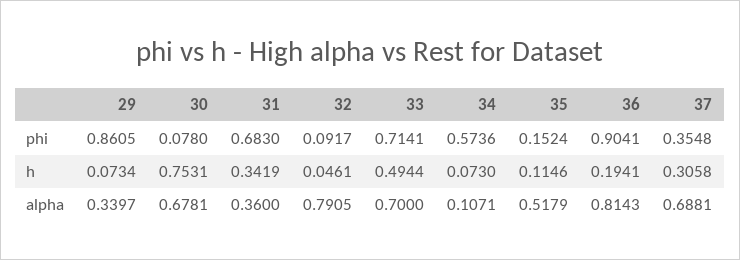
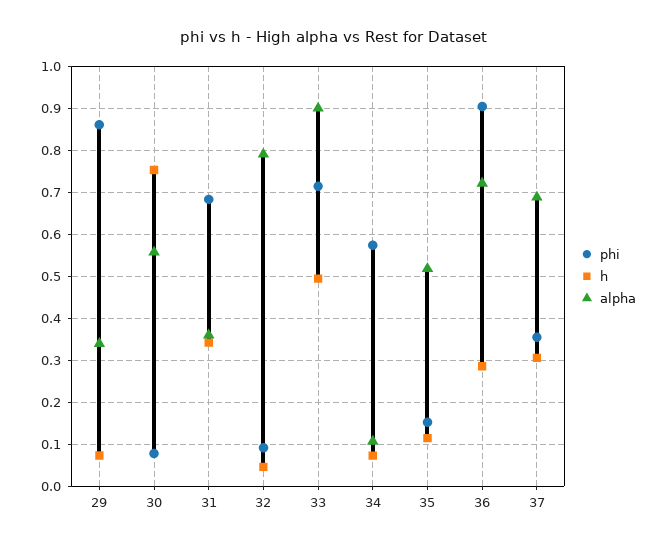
h, 36: 0.1941 -> 0.28
alpha, 30: 0.6781 -> 0.56
alpha, 33: 0.7 -> 0.9
alpha, 36: 0.8143 -> 0.72

